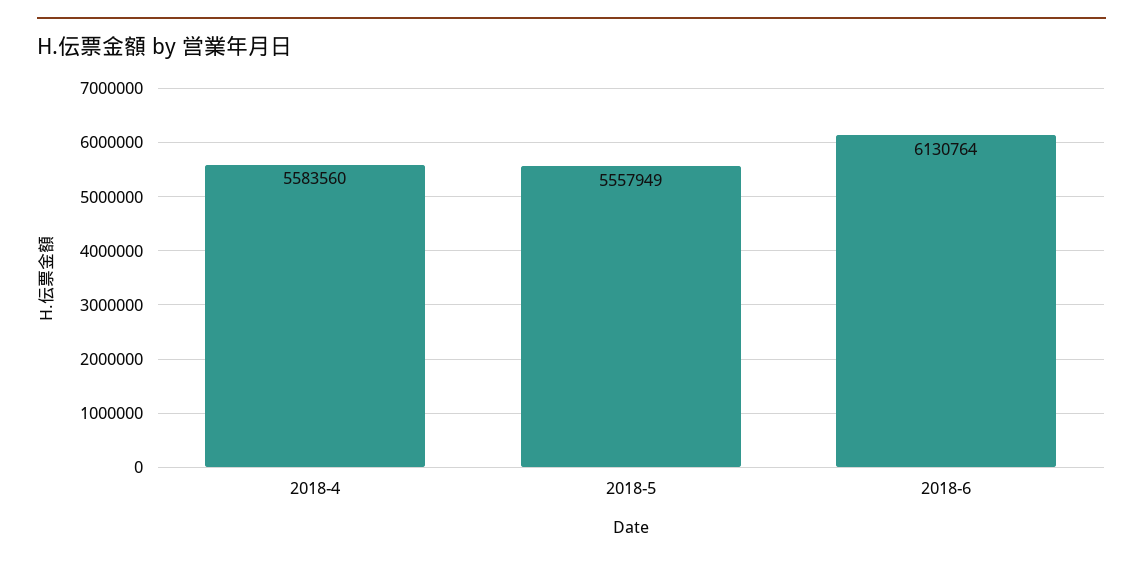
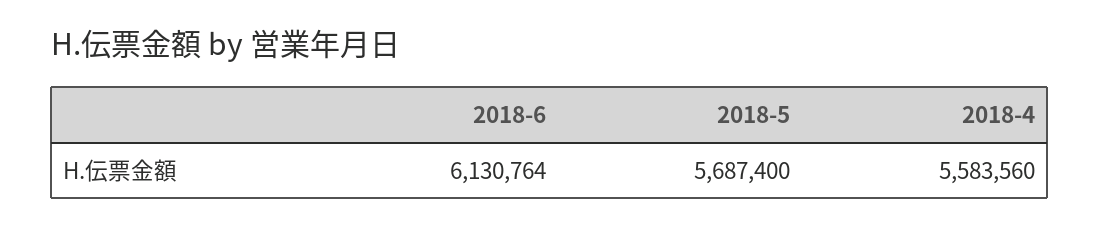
2018-5: 5557949 -> 5687400

